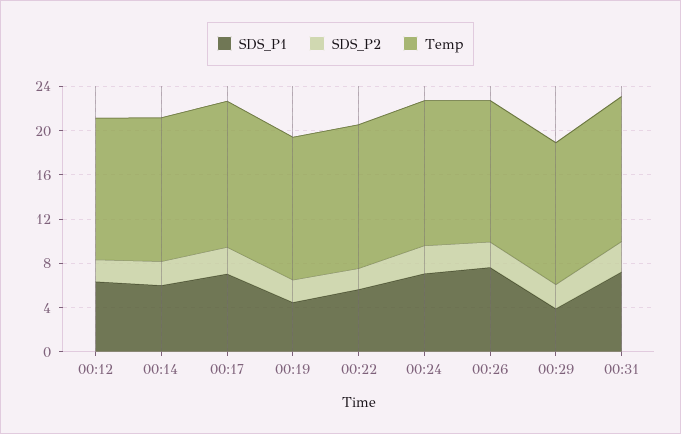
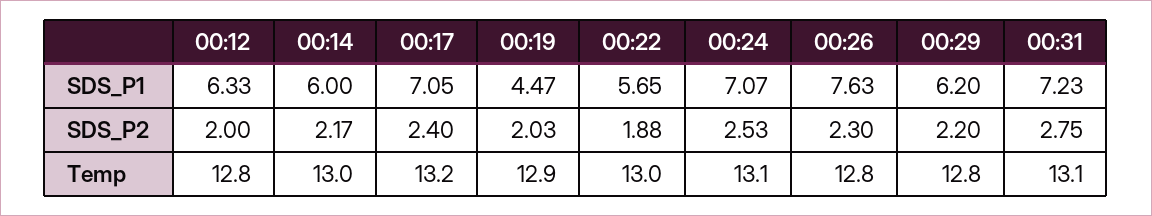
SDS_P1, 00:29: 4 -> 6.2

